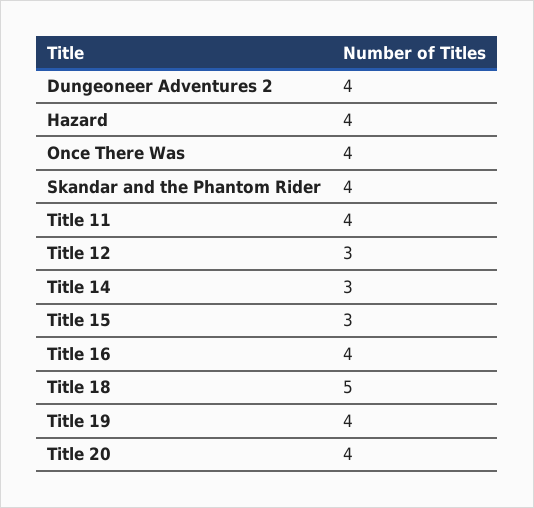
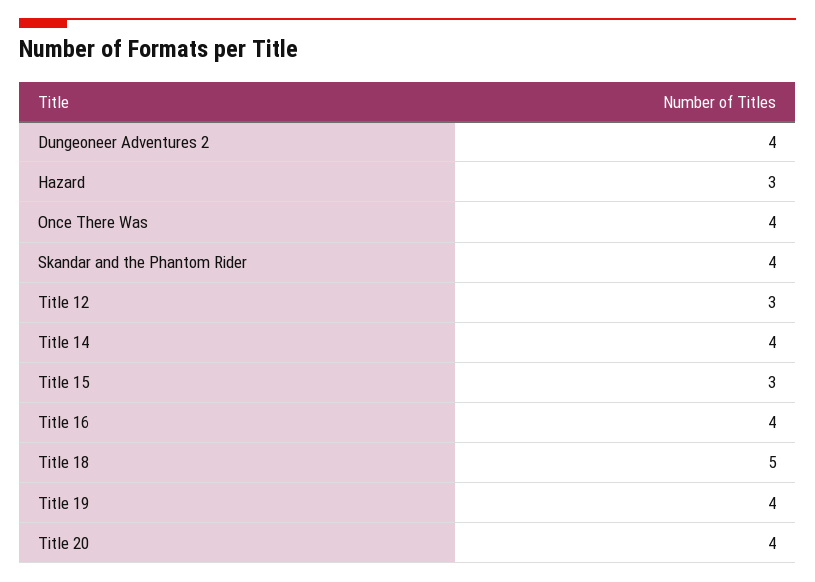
Hazard: 4 -> 3
Title 11: 4 -> none
Title 14: 3 -> 4

